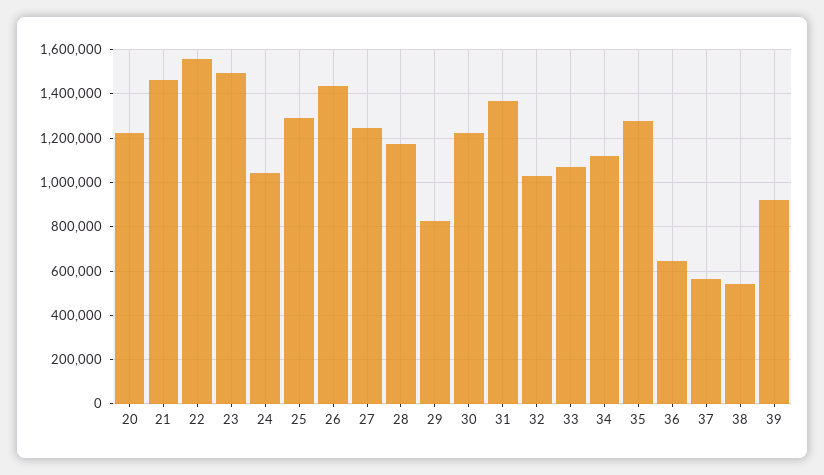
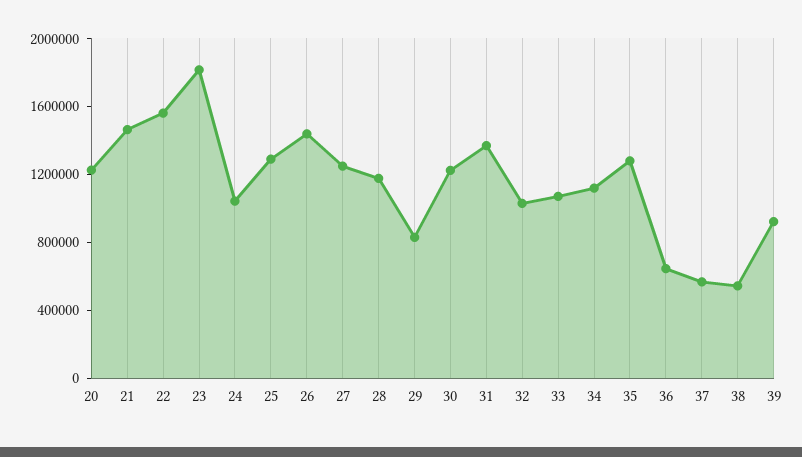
23: 1500000 -> 1800000

